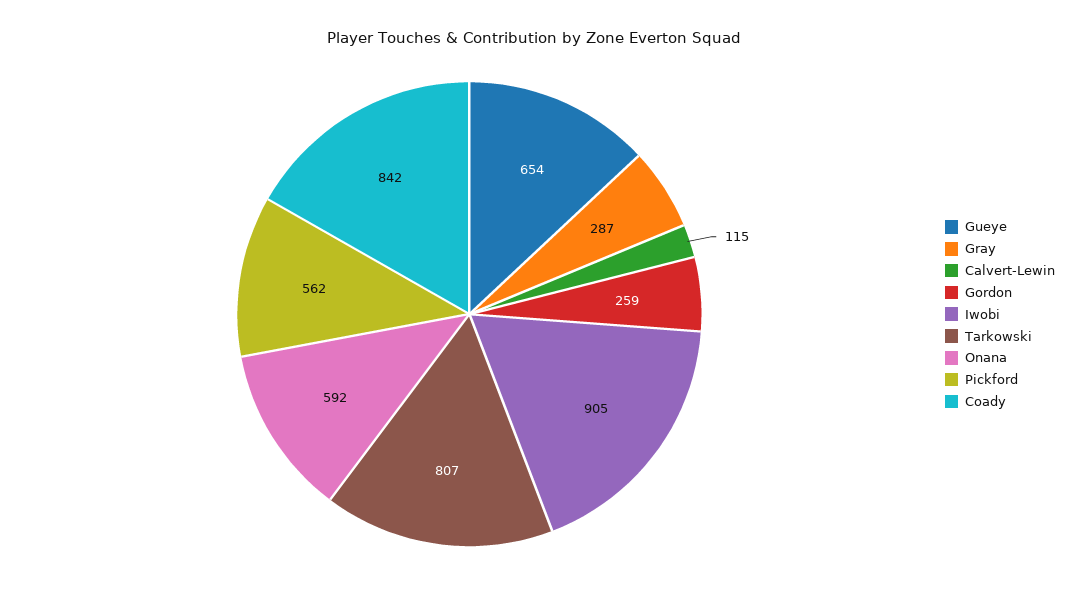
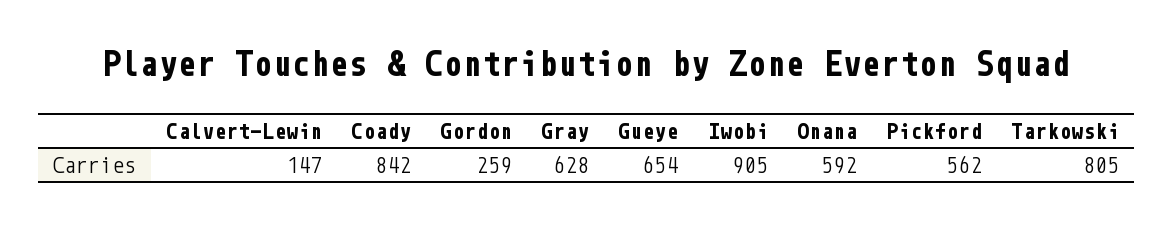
Gray: 287 -> 628
Calvert-Lewin: 115 -> 147
Tarkowski: 807 -> 805

